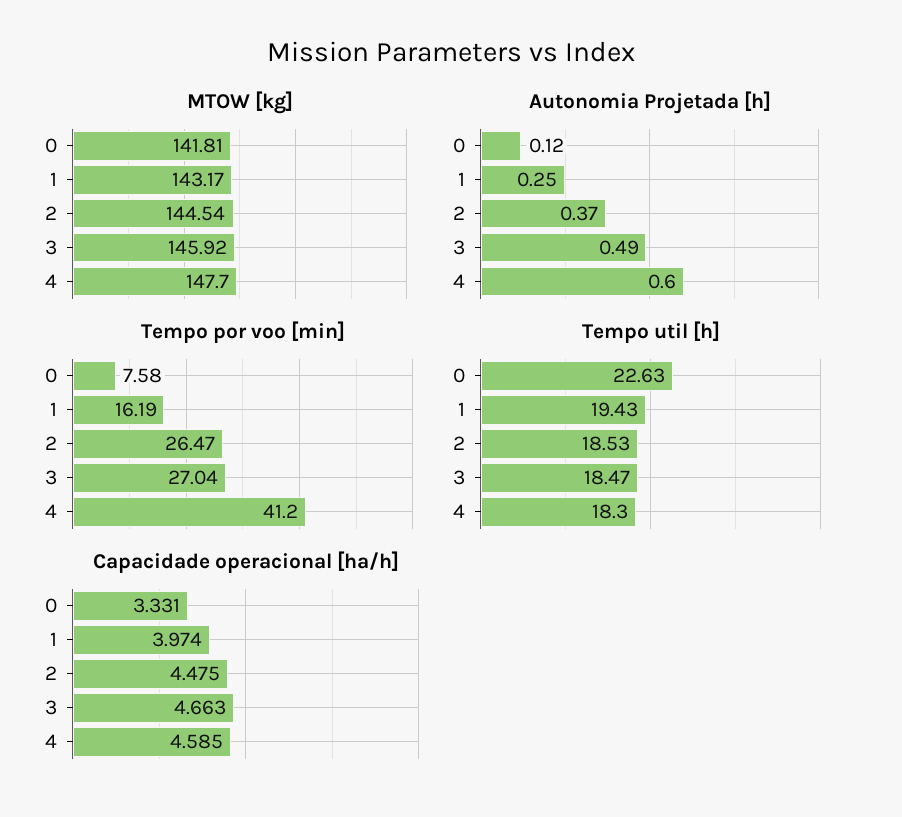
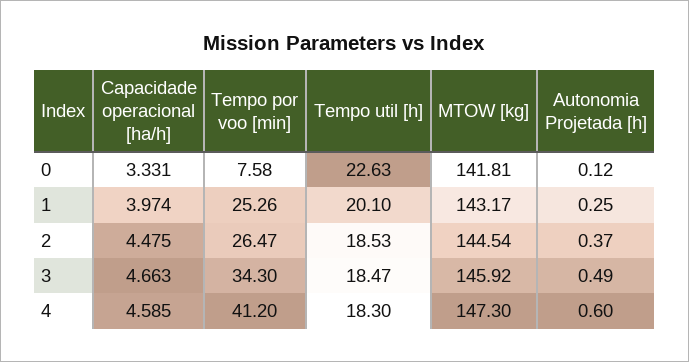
MTOW [kg], 4: 147.7 -> 147.3
Tempo por voo [min], 1: 16.19 -> 25.26
Tempo por voo [min], 3: 27.04 -> 34.3
Tempo util [h], 1: 19.43 -> 20.1

